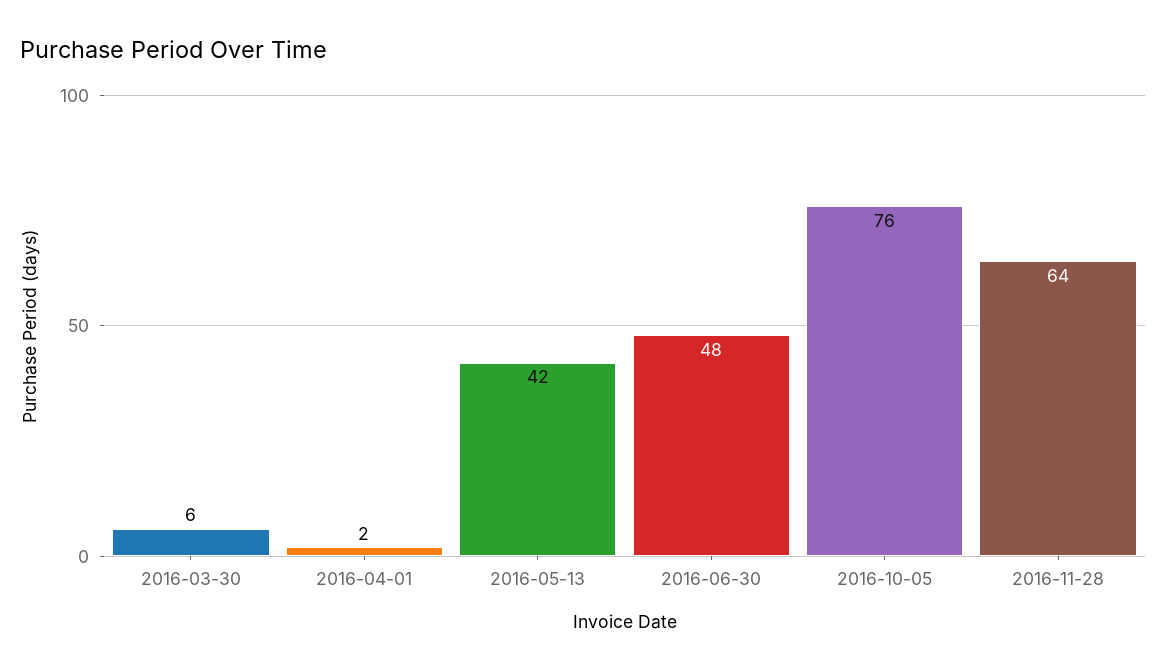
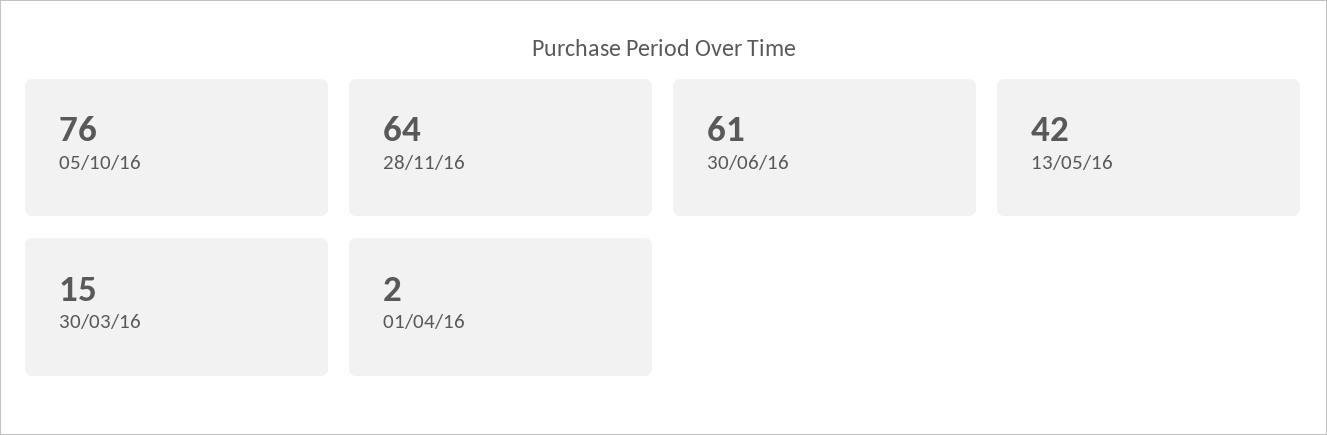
2016-03-30: 6 -> 15
2016-06-30: 48 -> 61

